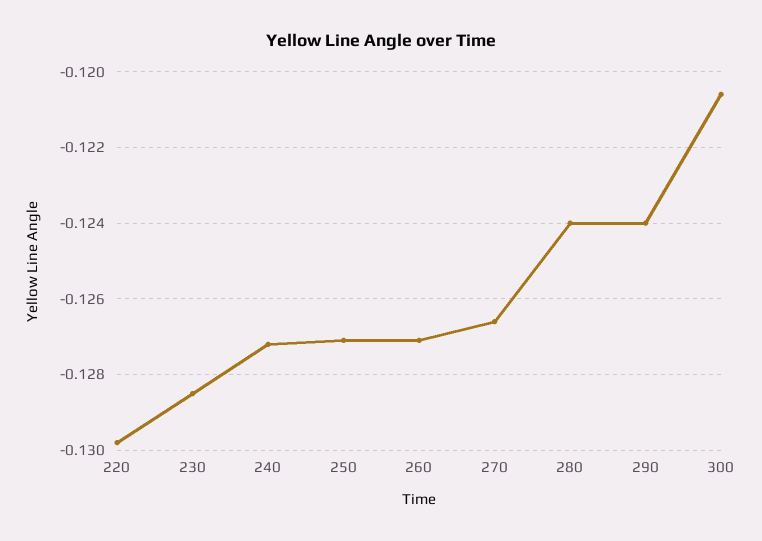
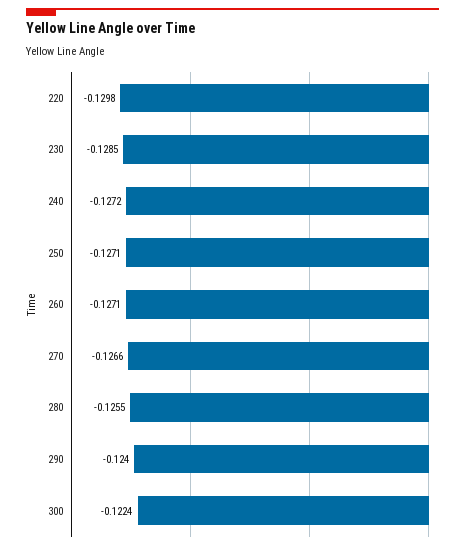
280: -0.124 -> -0.1255
300: -0.1205 -> -0.1224

